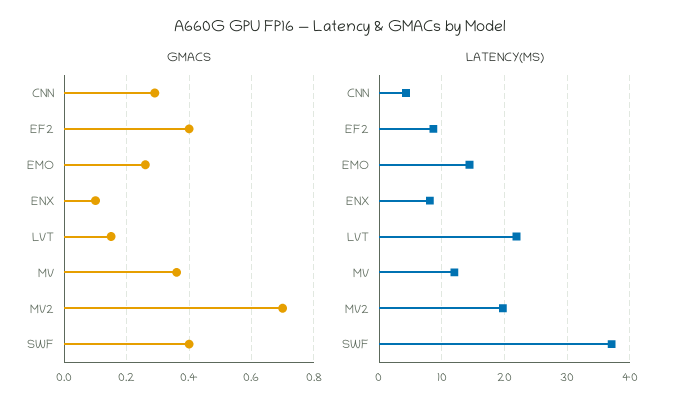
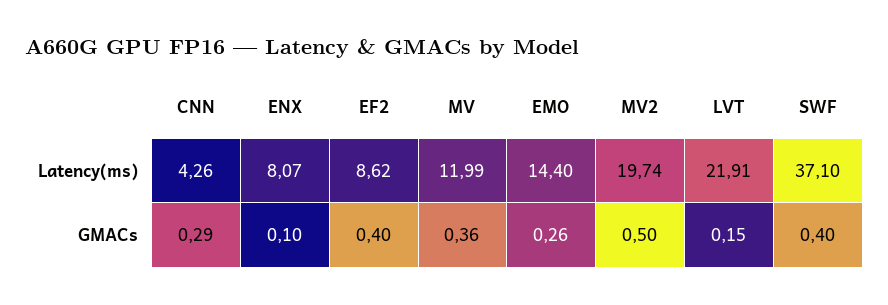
GMACS, MV2: 0.7 -> 0.5

